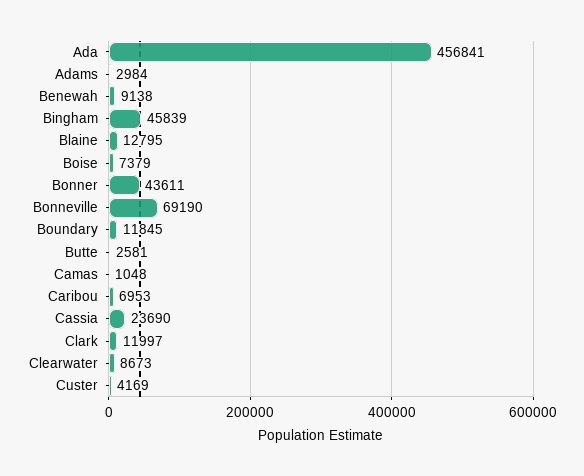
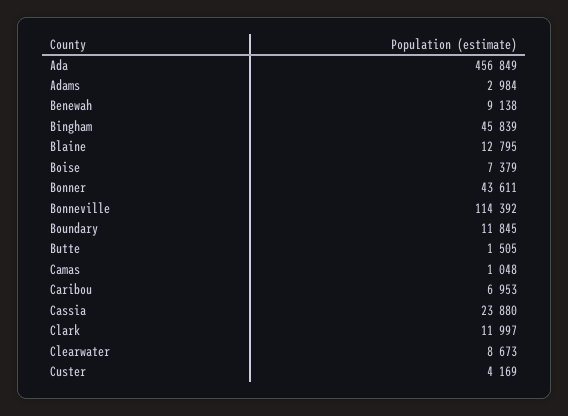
Ada: 456841 -> 456849
Bonneville: 69190 -> 114392
Butte: 2581 -> 1505
Cassia: 23690 -> 23880

